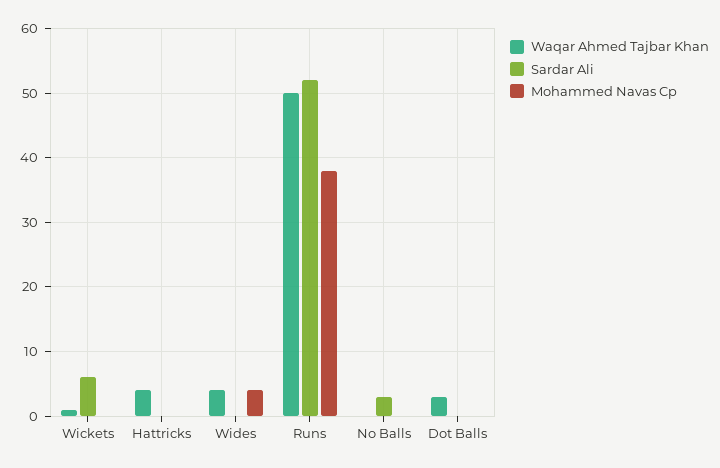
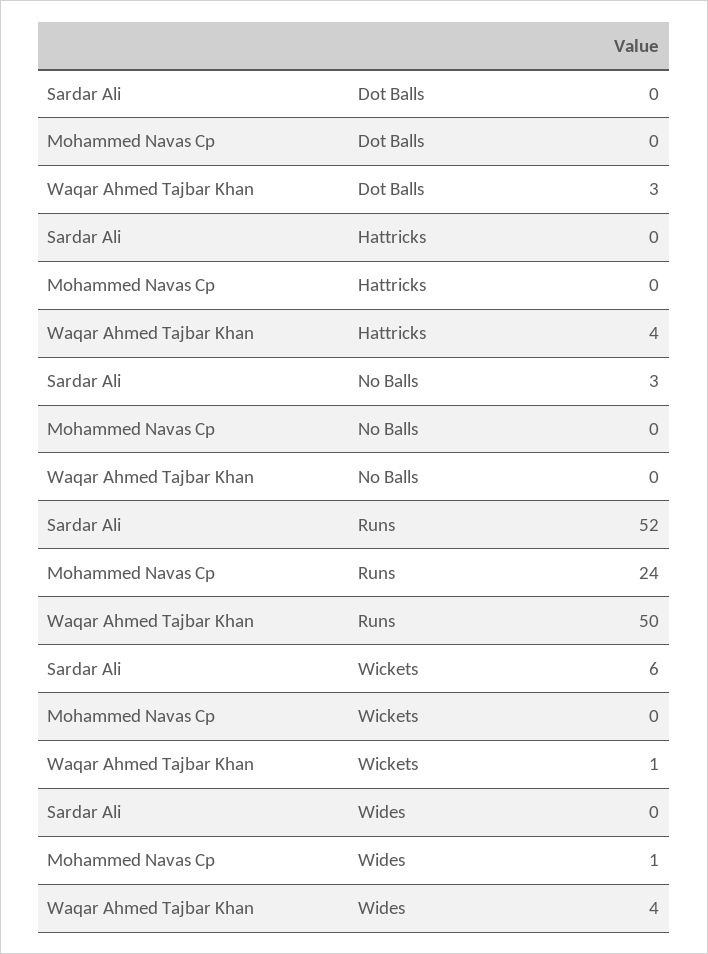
Mohammed Navas Cp, Wides: 4 -> 1
Mohammed Navas Cp, Runs: 38 -> 24

